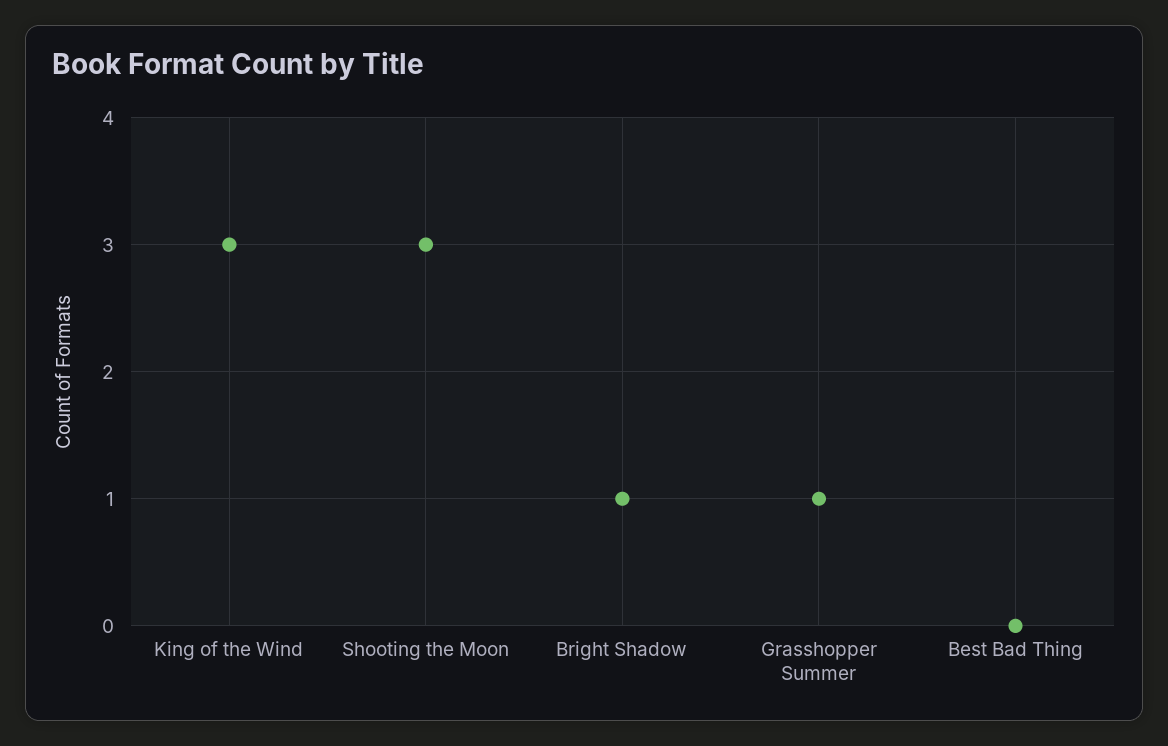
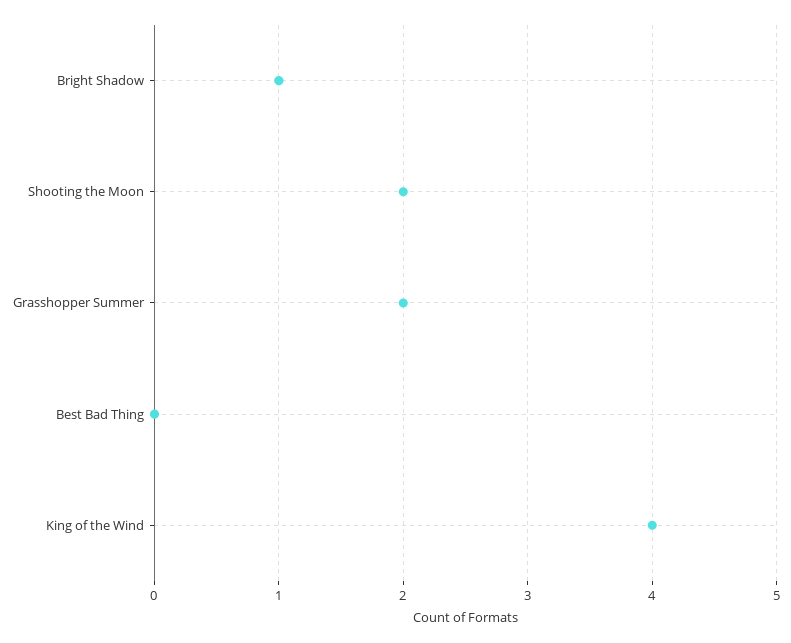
King of the Wind: 3 -> 4
Shooting the Moon: 3 -> 2
Grasshopper Summer: 1 -> 2

